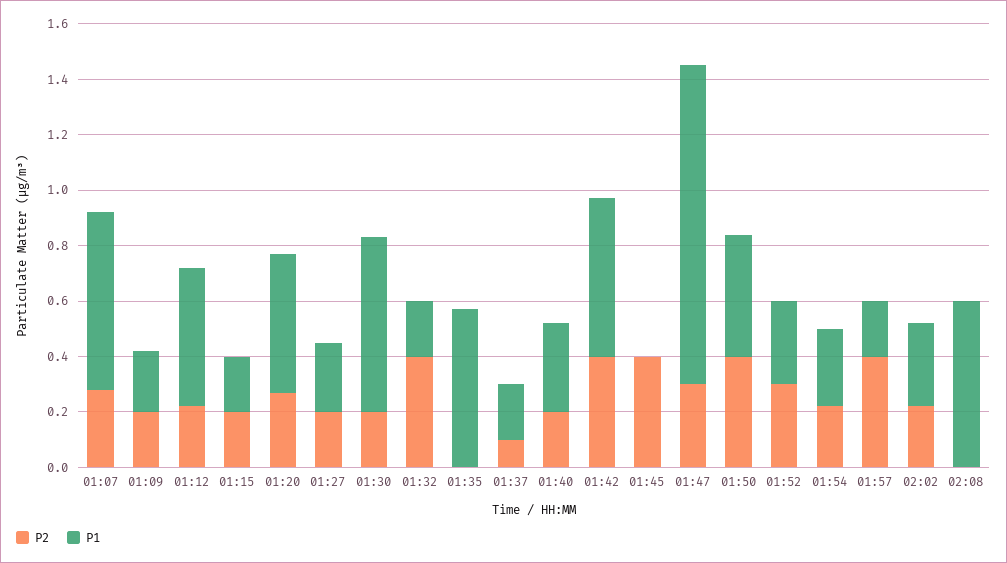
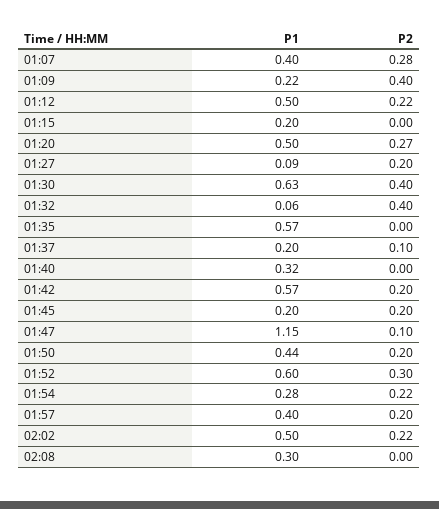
P1, 01:07: 0.65 -> 0.4
P2, 01:09: 0.2 -> 0.4
P2, 01:15: 0.2 -> 0
P1, 01:27: 0.25 -> 0.09
P2, 01:30: 0.2 -> 0.4
P1, 01:32: 0.2 -> 0.06
P2, 01:40: 0.2 -> 0
P2, 01:42: 0.4 -> 0.2
P2, 01:45: 0.4 -> 0.2
P1, 01:45: 0 -> 0.2
P2, 01:47: 0.3 -> 0.1
P2, 01:50: 0.4 -> 0.2
P1, 01:52: 0.3 -> 0.6
P2, 01:57: 0.4 -> 0.2
P1, 01:57: 0.2 -> 0.4
P1, 02:02: 0.3 -> 0.5
P1, 02:08: 0.6 -> 0.3

